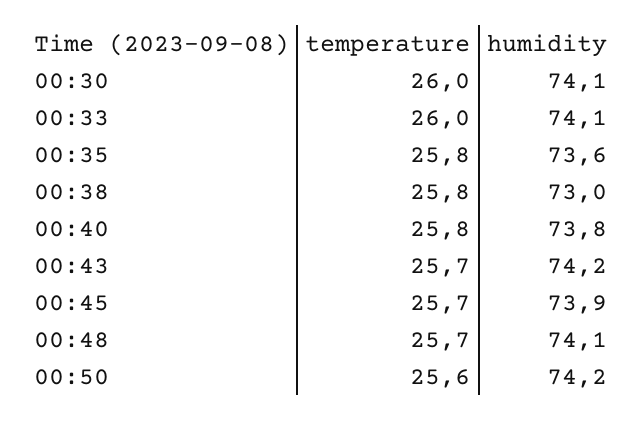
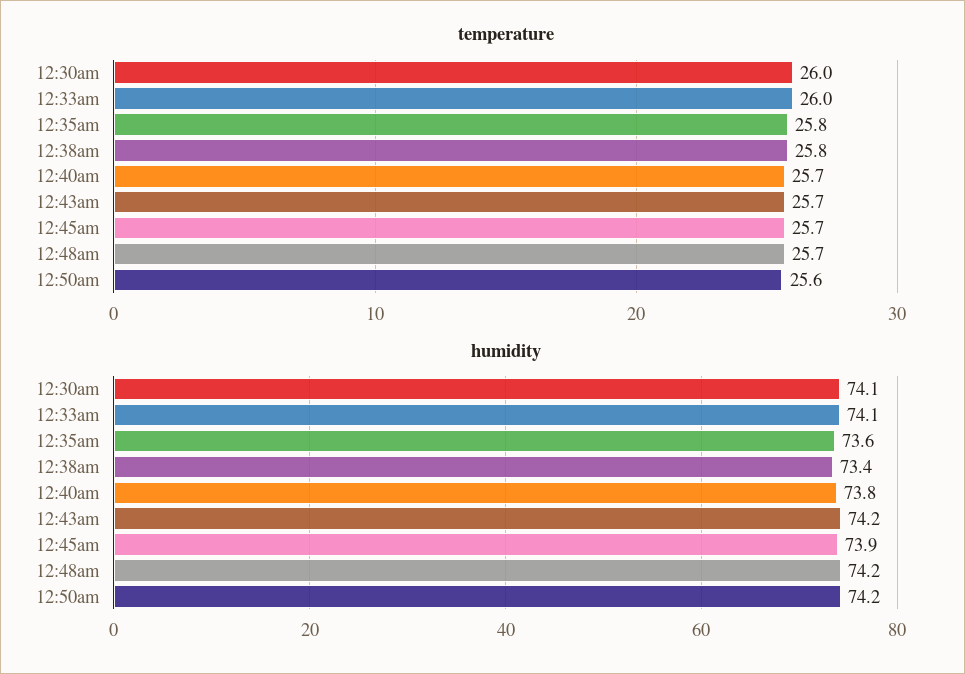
humidity, 00:38: 73 -> 73.4
temperature, 00:40: 25.8 -> 25.7
humidity, 00:48: 74.1 -> 74.2

